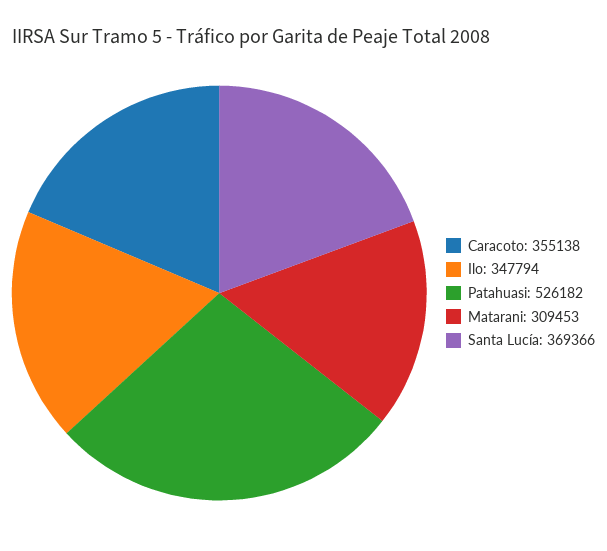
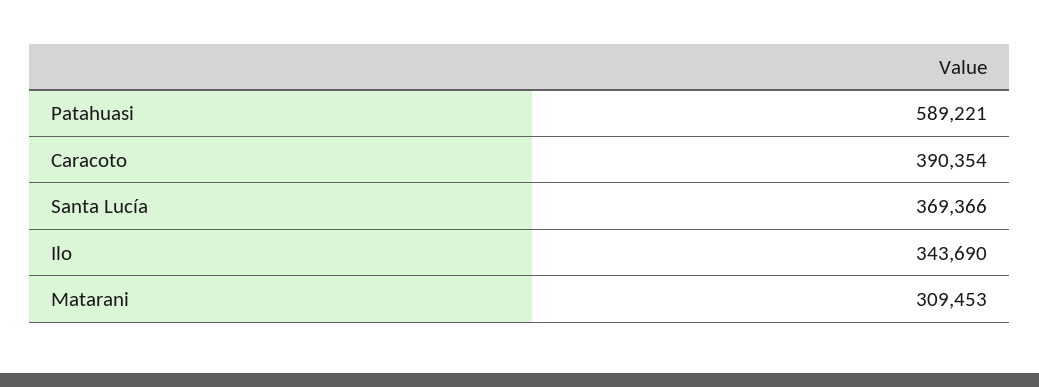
Caracoto: 355138 -> 390354
Ilo: 347794 -> 343690
Patahuasi: 526182 -> 589221

